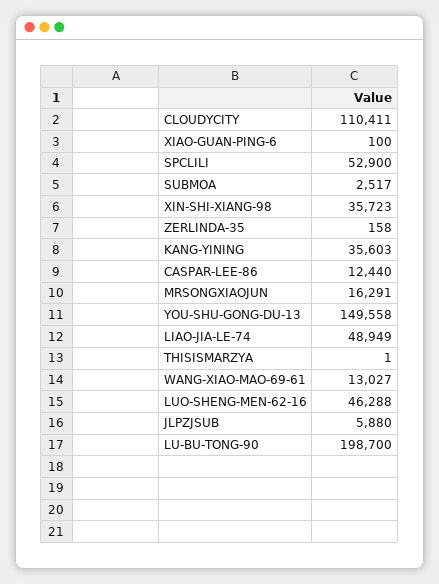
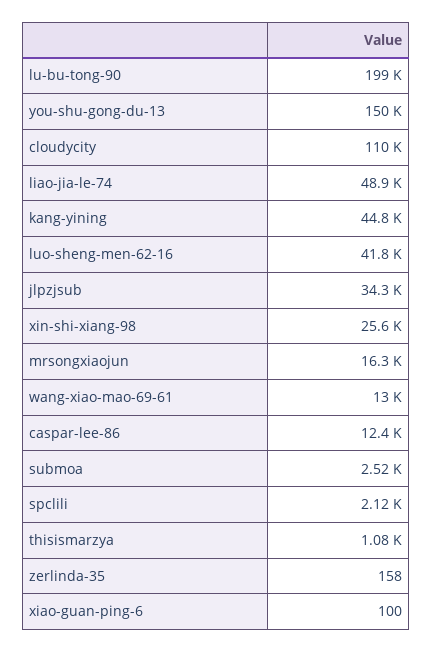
SPCLILI: 52900 -> 2120
XIN-SHI-XIANG-98: 35723 -> 25600
KANG-YINING: 35603 -> 44800
THISISMARZYA: 1 -> 1080
LUO-SHENG-MEN-62-16: 46288 -> 41800
JLPZJSUB: 5880 -> 34300

